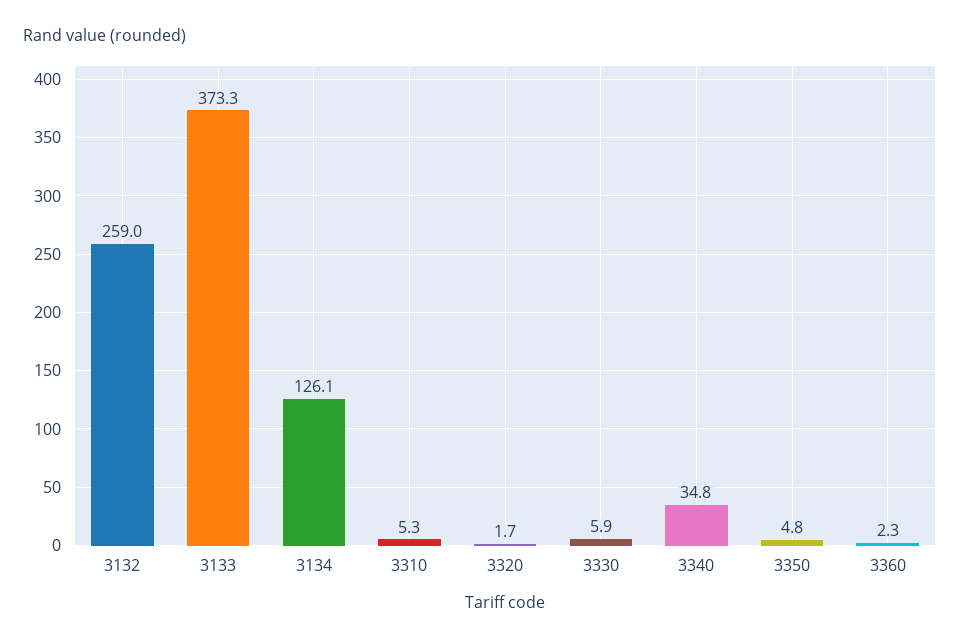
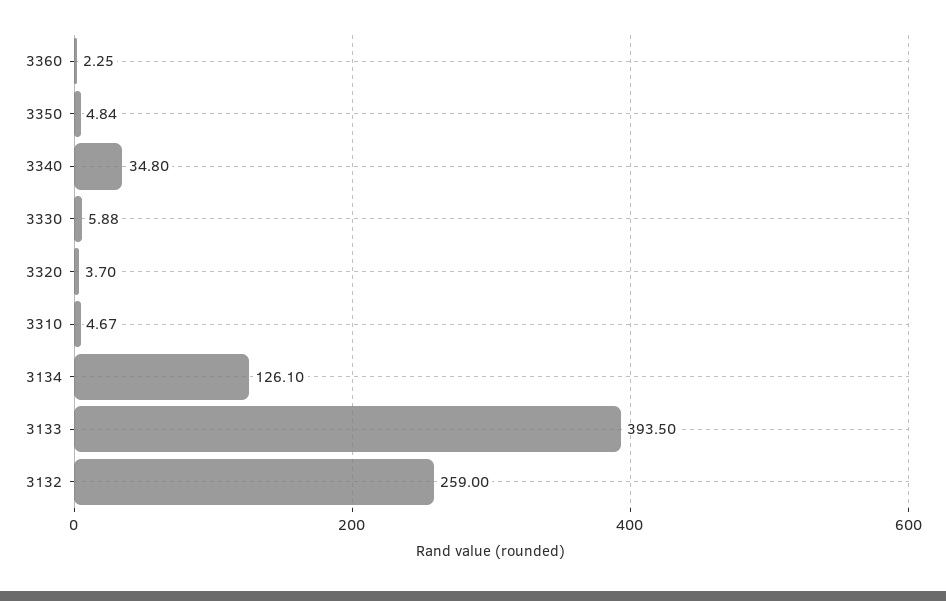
3133: 373.3 -> 393.5
3310: 5.3 -> 4.67
3320: 1.7 -> 3.7

